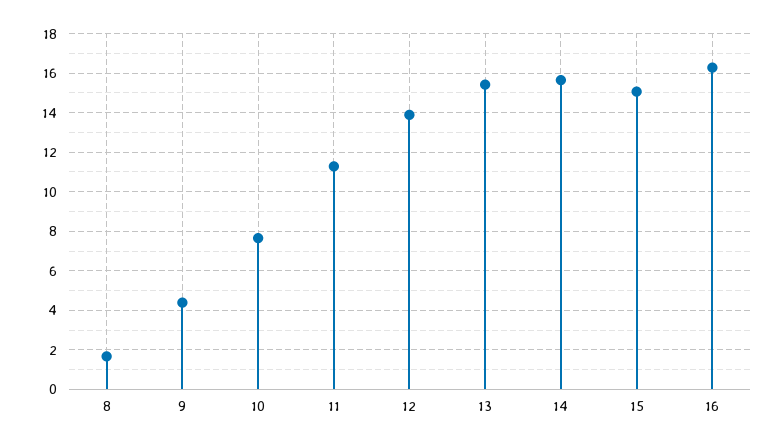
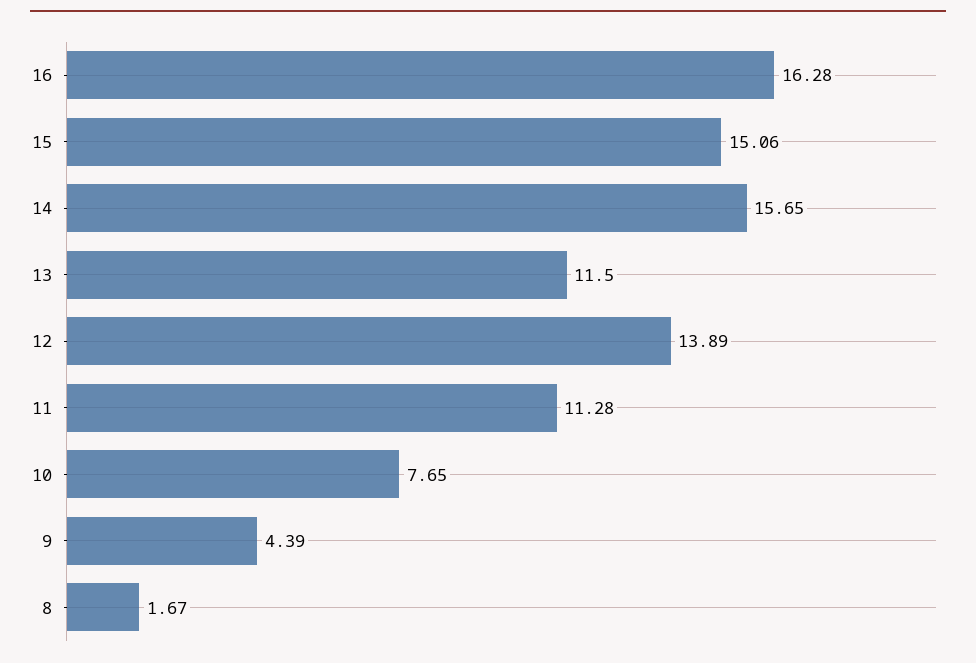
13: 15.5 -> 11.5

